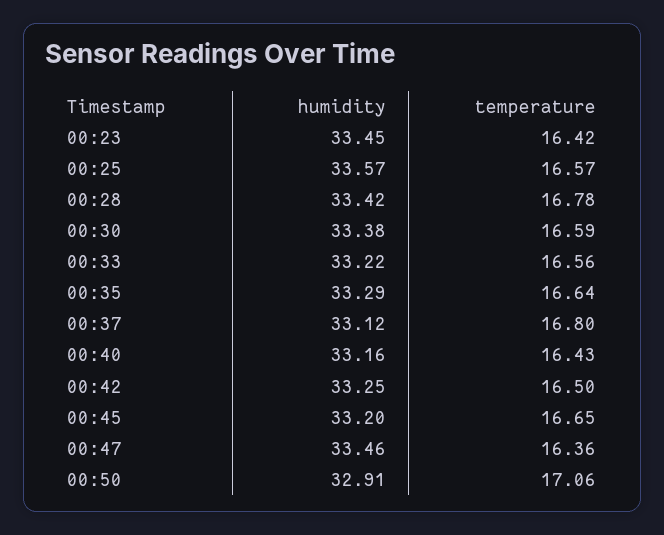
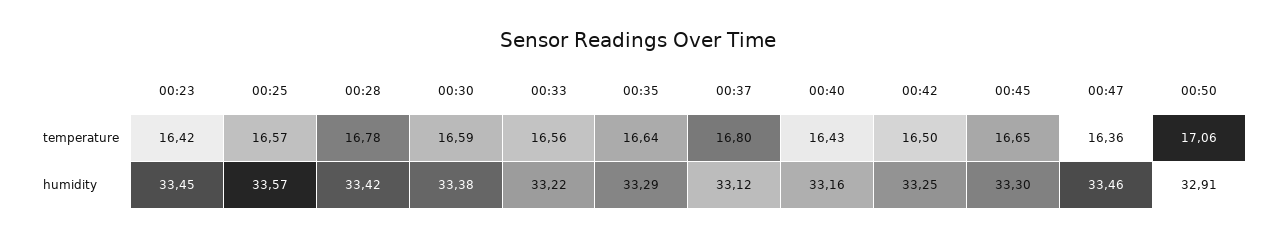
humidity, 00:45: 33.2 -> 33.3

